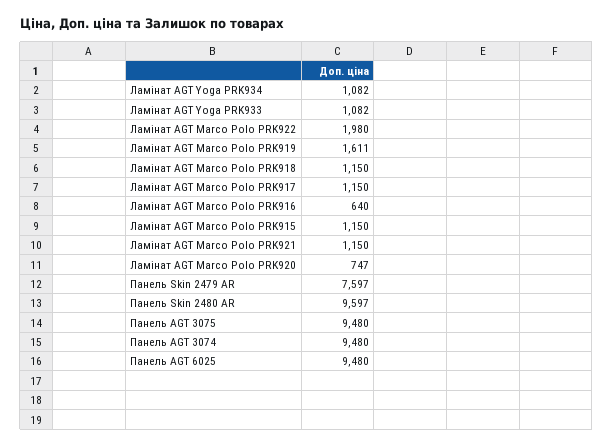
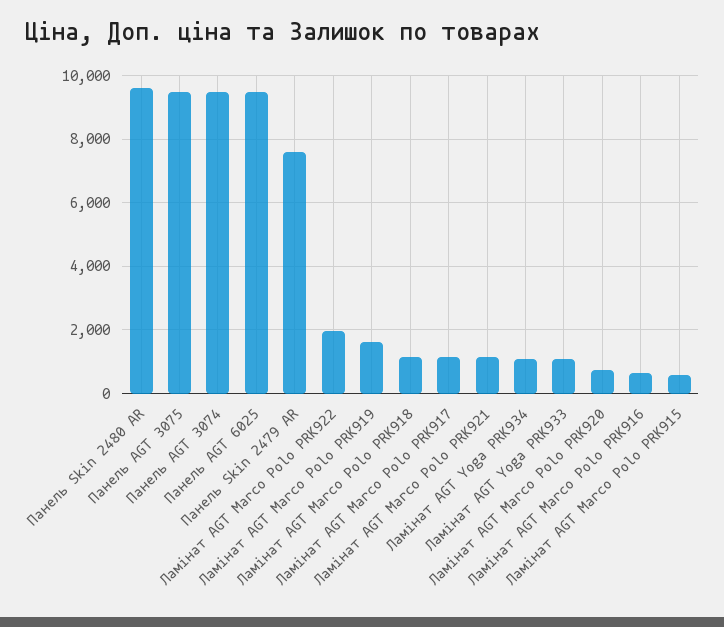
Ламінат AGT Marco Polo PRK915: 1150 -> 600

